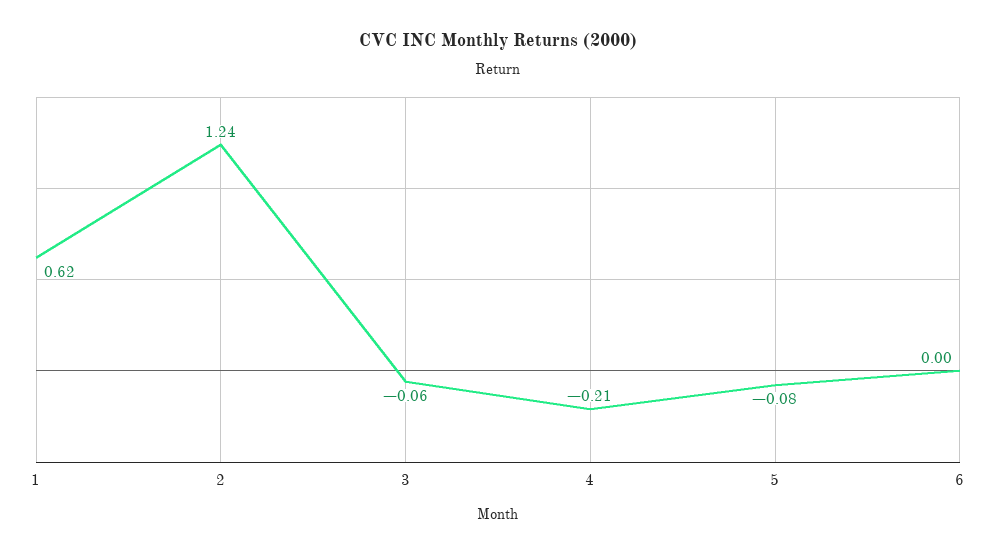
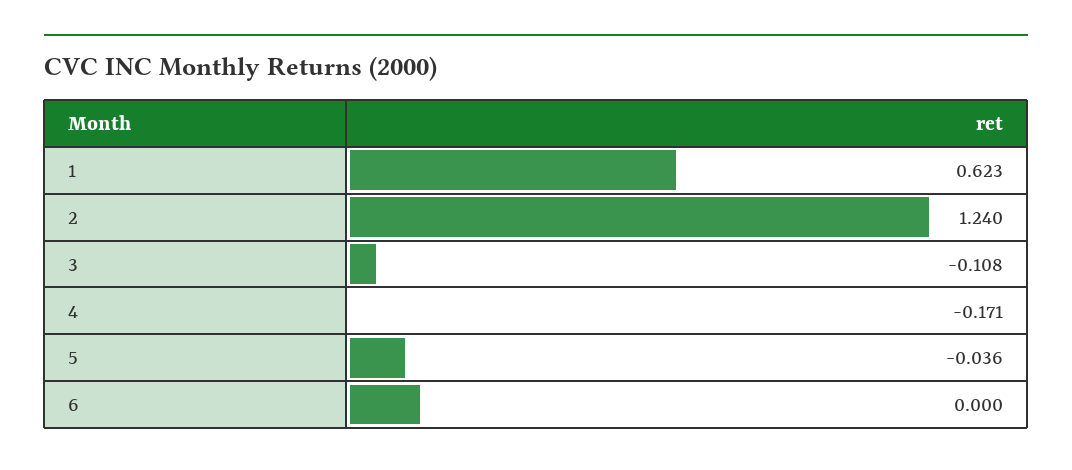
3: -0.06 -> -0.108
4: -0.21 -> -0.171
5: -0.08 -> -0.036

